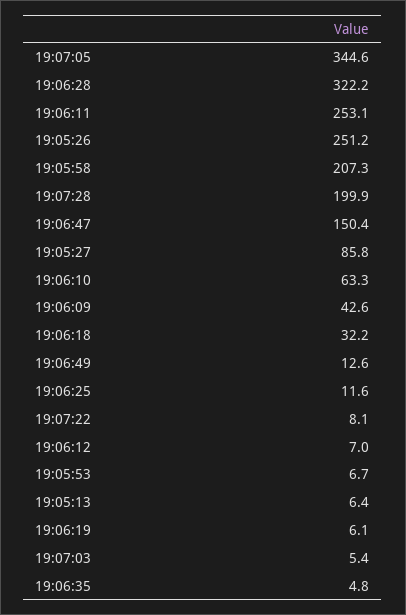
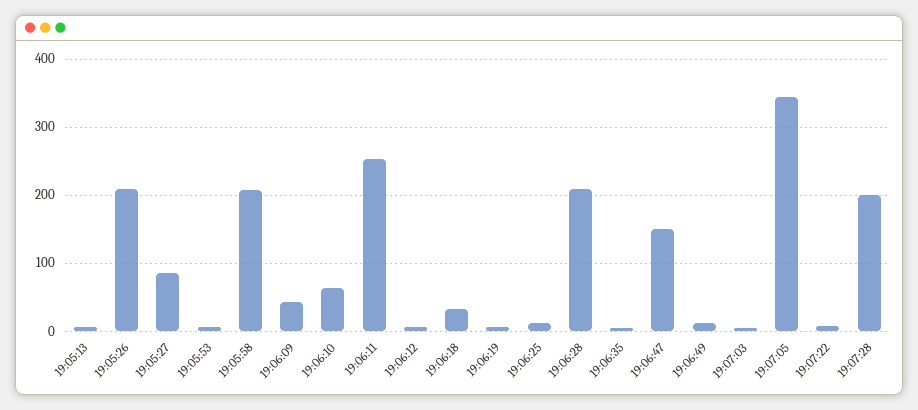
19:06:28: 322.2 -> 210
19:05:26: 251.2 -> 210

